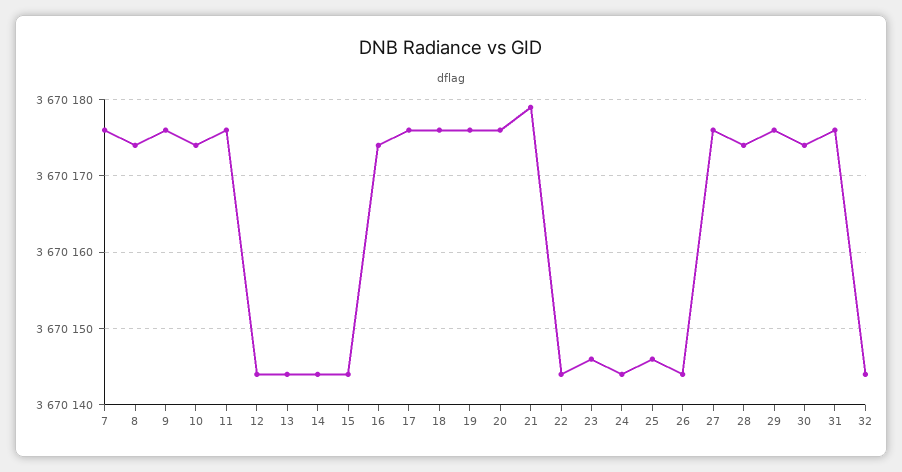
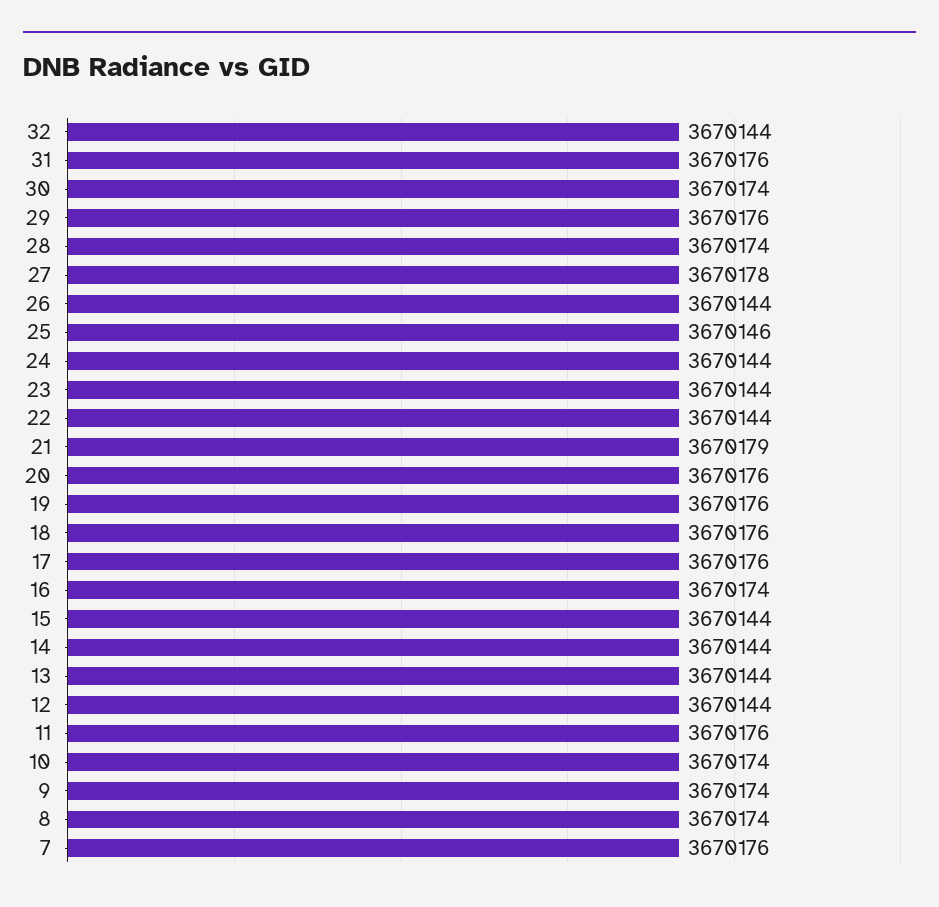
9: 3670176 -> 3670174
23: 3670146 -> 3670144
27: 3670176 -> 3670178

